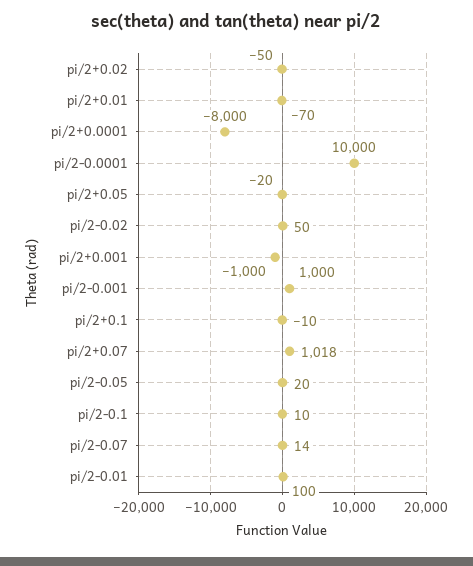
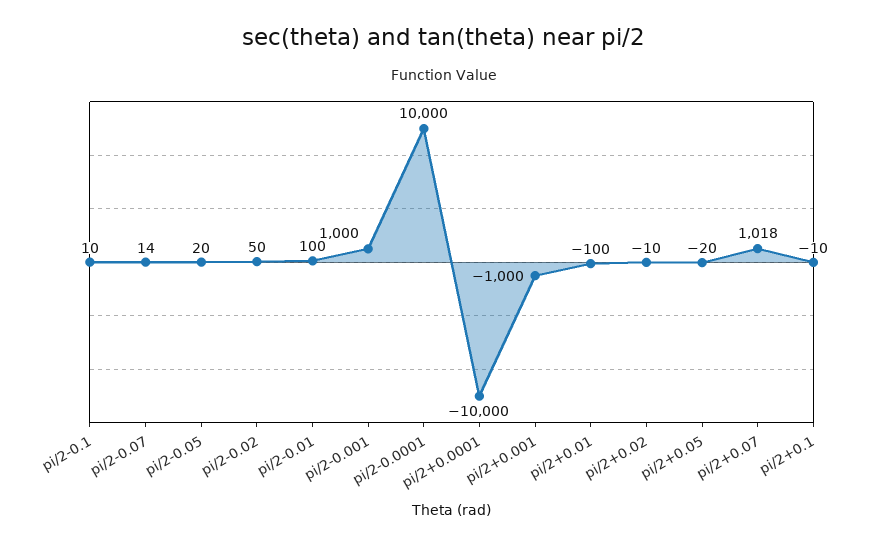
pi/2+0.02: -50 -> -10
pi/2+0.01: -70 -> -100
pi/2+0.0001: -8000 -> -10000

